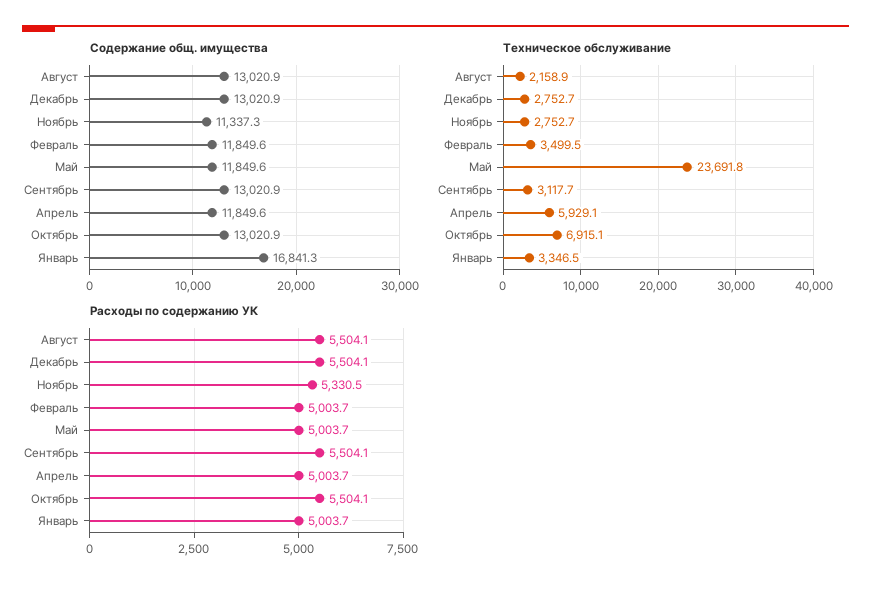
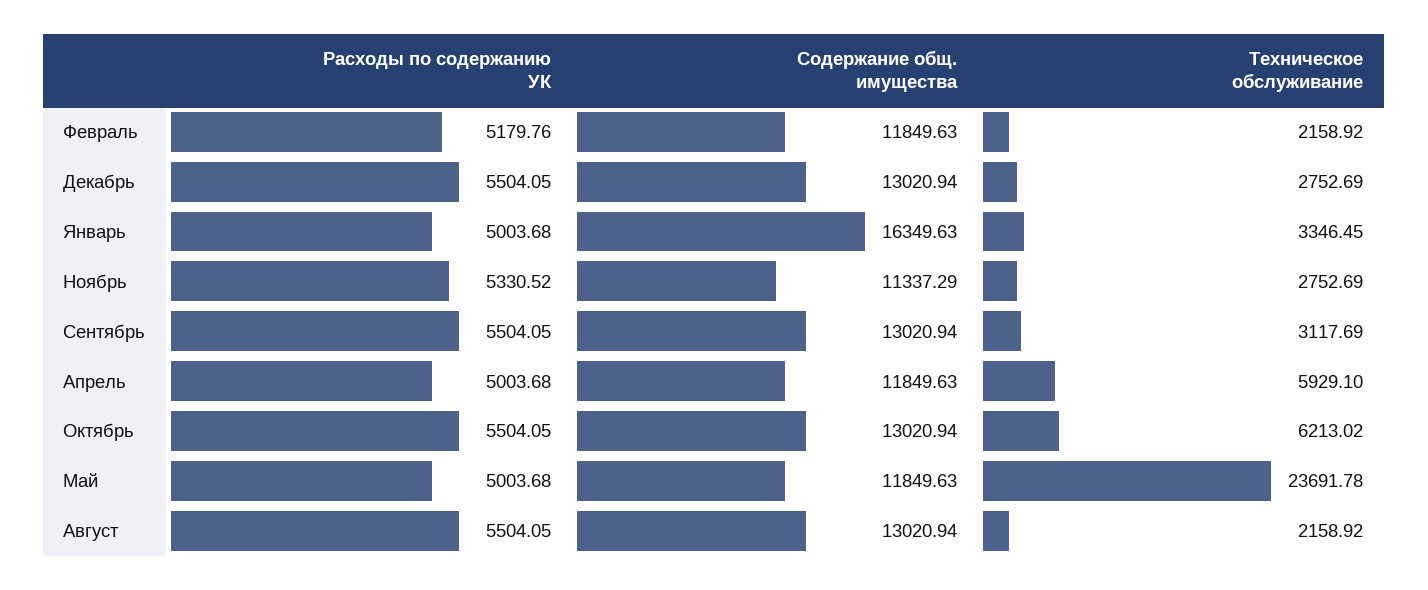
Содержание общ. имущества, Январь: 16841.3 -> 16349.63
Техническое обслуживание, Февраль: 3499.5 -> 2158.92
Техническое обслуживание, Октябрь: 6915.1 -> 6213.02
Расходы по содержанию УК, Февраль: 5003.7 -> 5179.76

